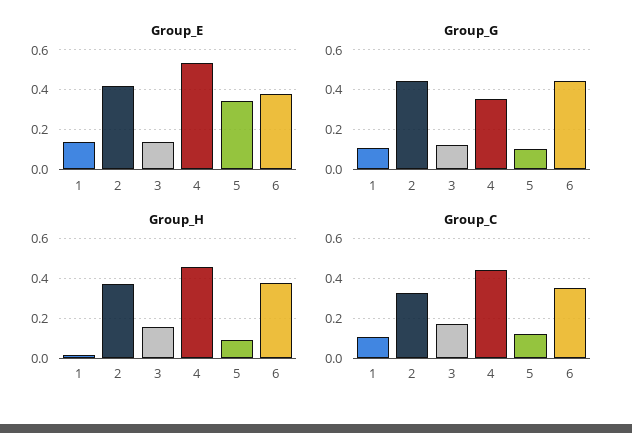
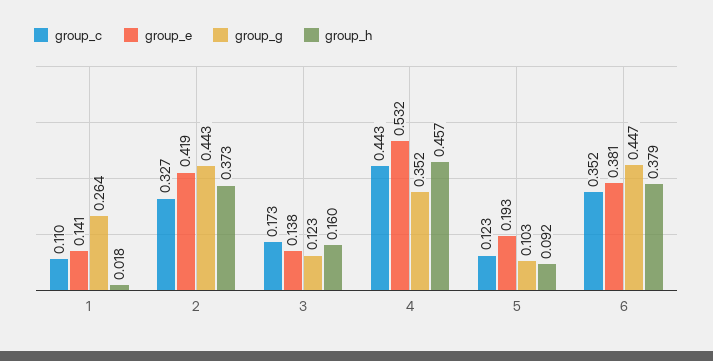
Group_E, 5: 0.35 -> 0.193
Group_G, 1: 0.1 -> 0.264

